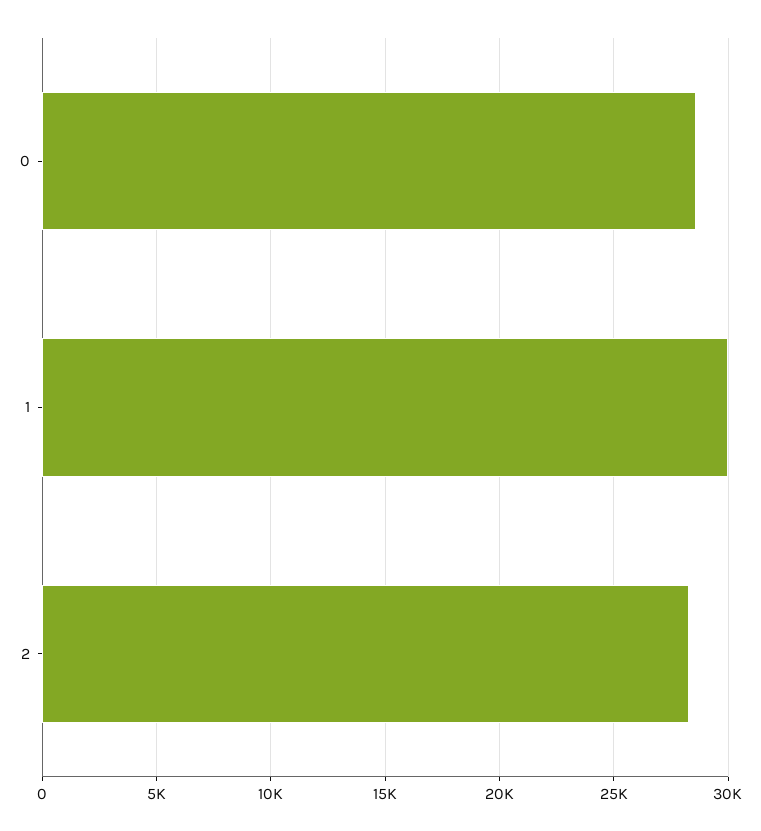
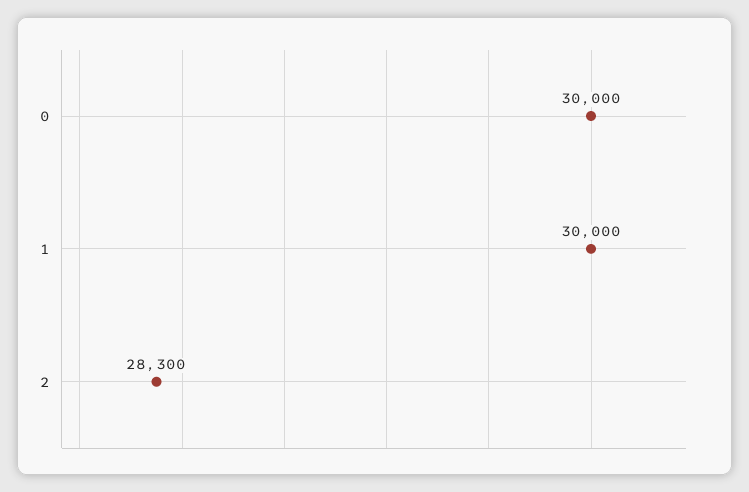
0: 28500 -> 30000

